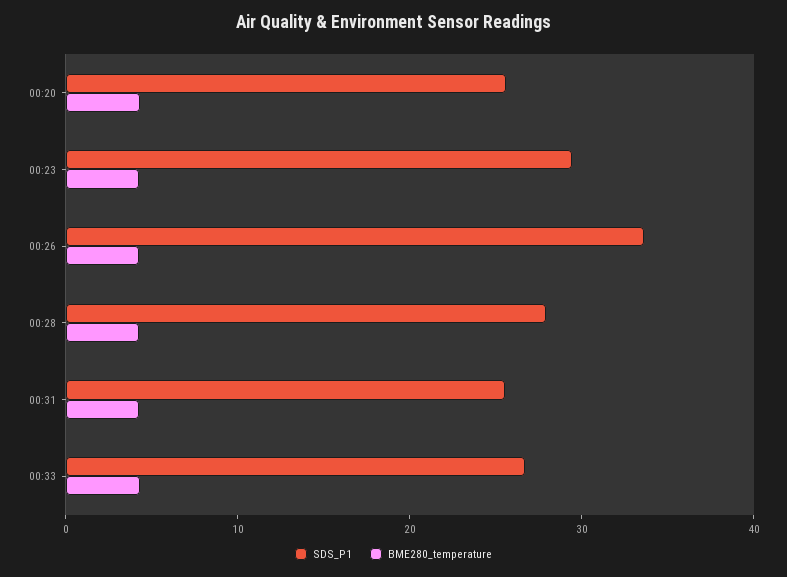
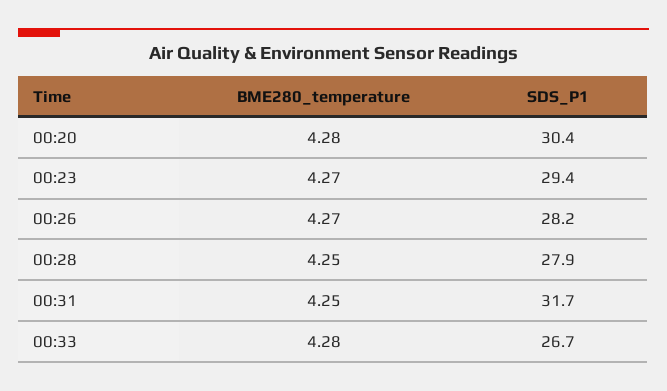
SDS_P1, 00:20: 26 -> 30.4
SDS_P1, 00:26: 34 -> 28.2
SDS_P1, 00:31: 26 -> 31.7

